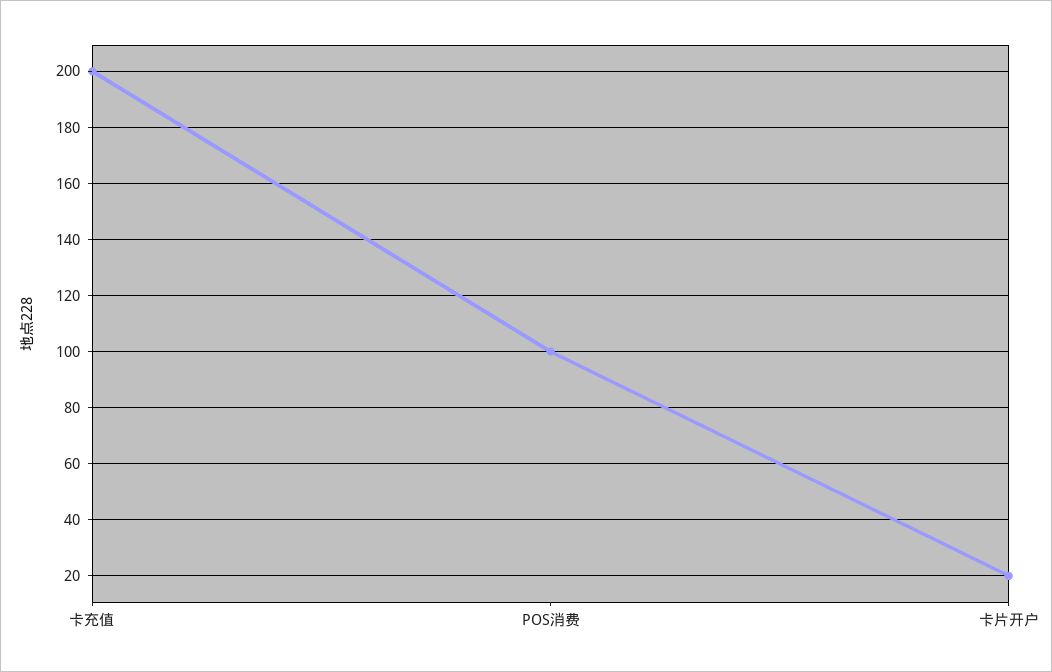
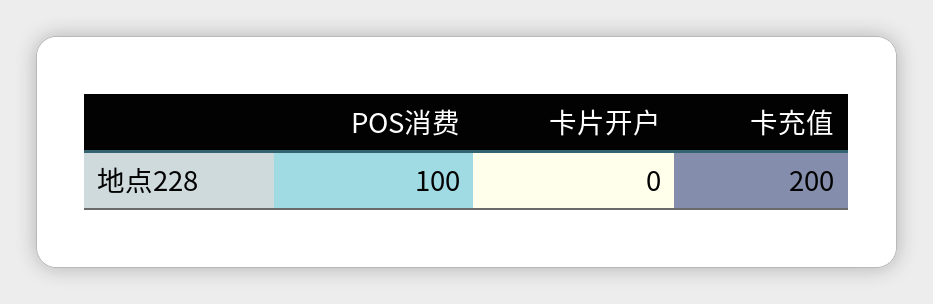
卡片开户: 20 -> 0

